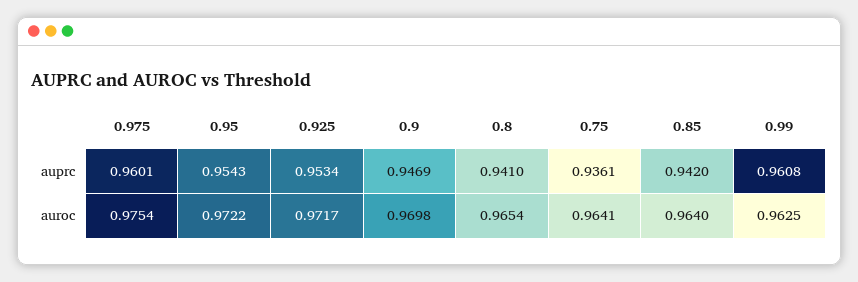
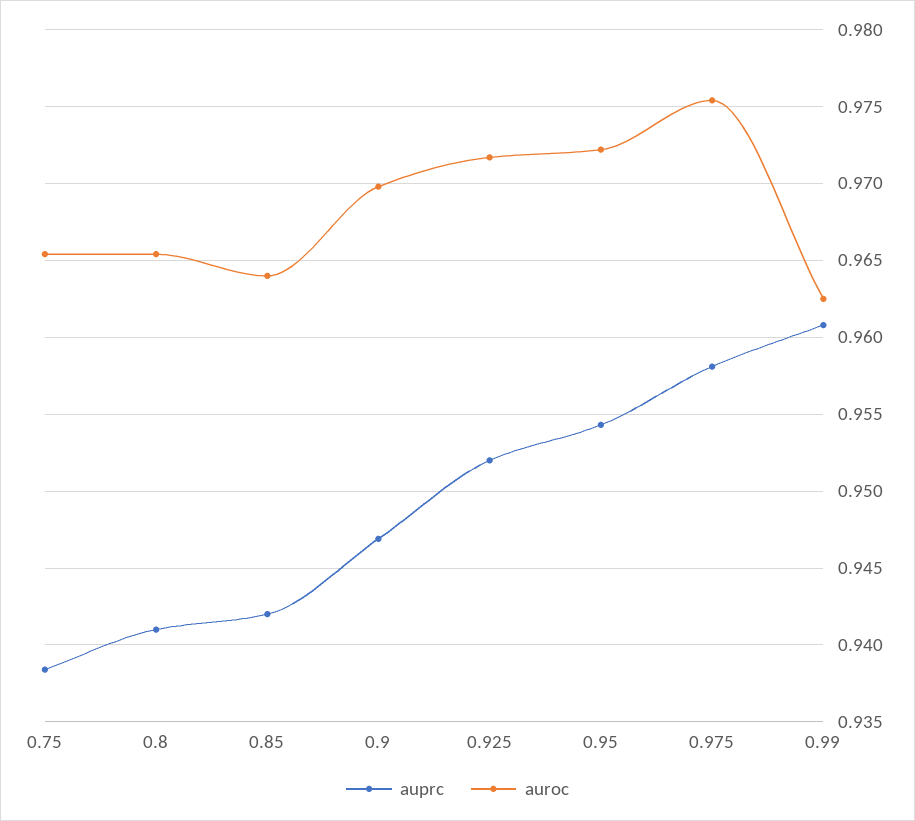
auprc, 0.975: 0.9601 -> 0.958
auprc, 0.925: 0.9534 -> 0.952
auprc, 0.75: 0.9361 -> 0.9385
auroc, 0.75: 0.9641 -> 0.9655

